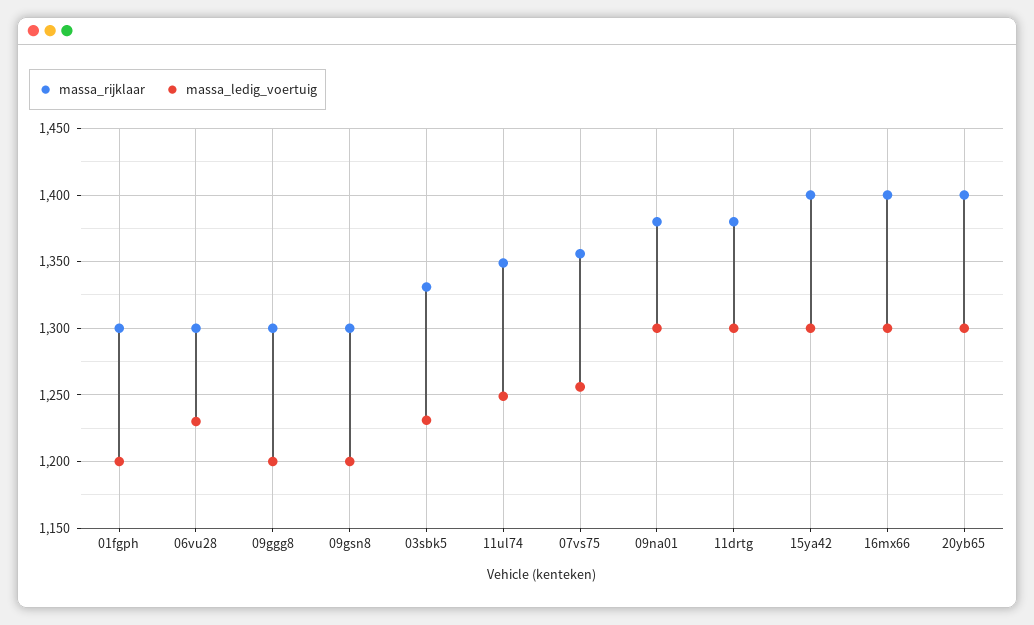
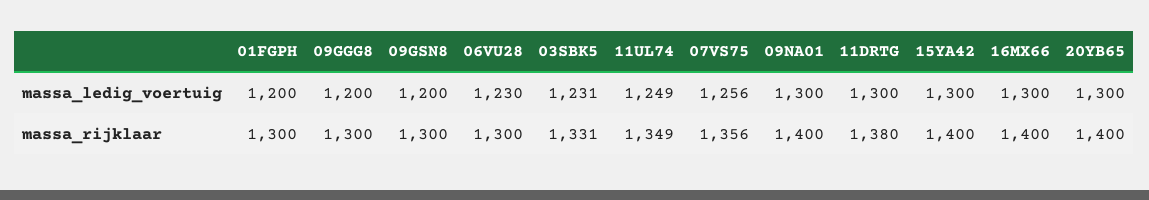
massa_rijklaar, 09na01: 1380 -> 1400

